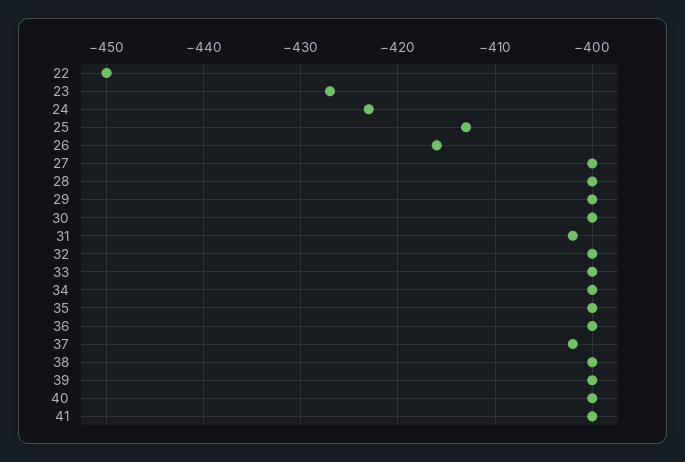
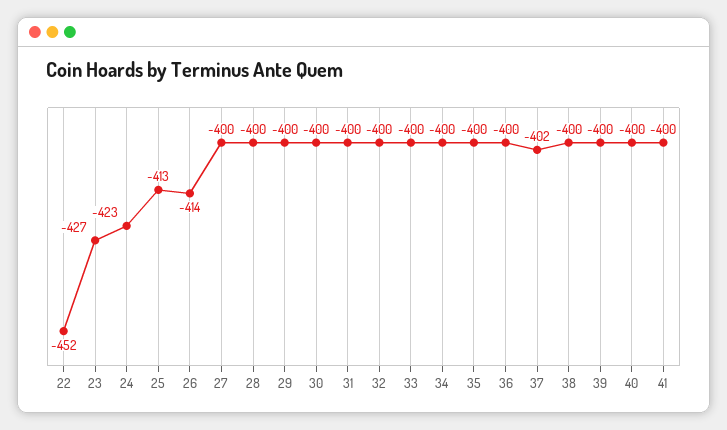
22: -450 -> -452
26: -416 -> -414
31: -402 -> -400

